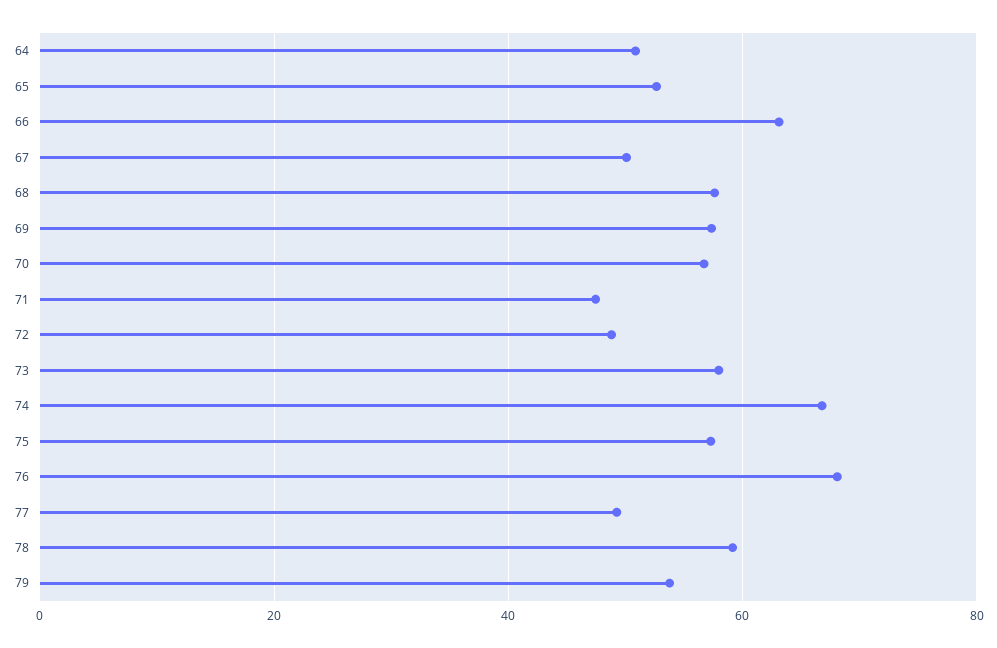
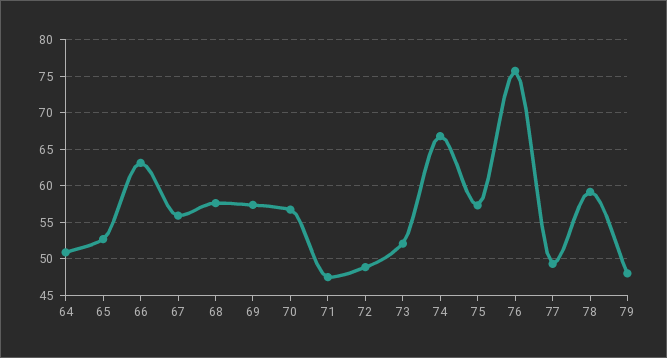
67: 50 -> 56
73: 58 -> 52
76: 68 -> 76
79: 54 -> 48

